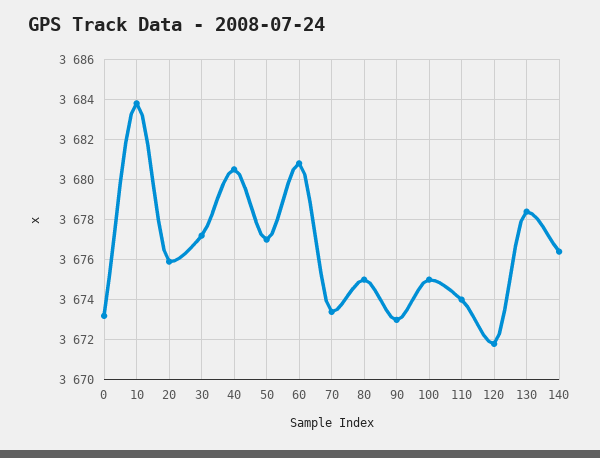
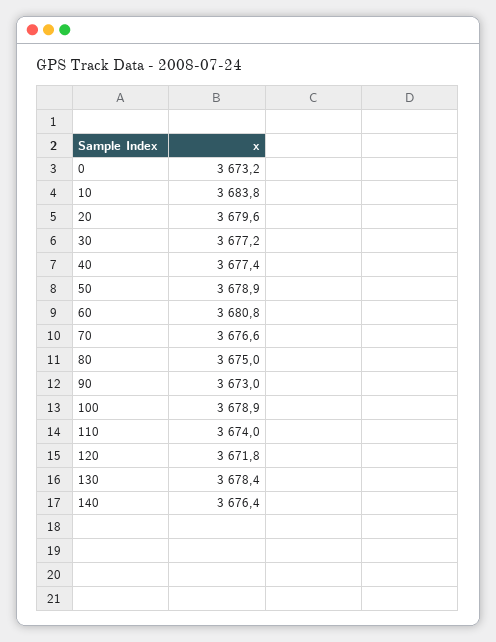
20: 3676 -> 3679.6
40: 3680.5 -> 3677.4
50: 3677 -> 3678.9
70: 3673.5 -> 3676.6
100: 3675 -> 3678.9

